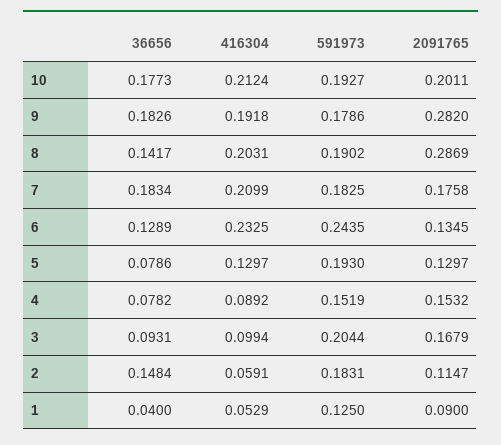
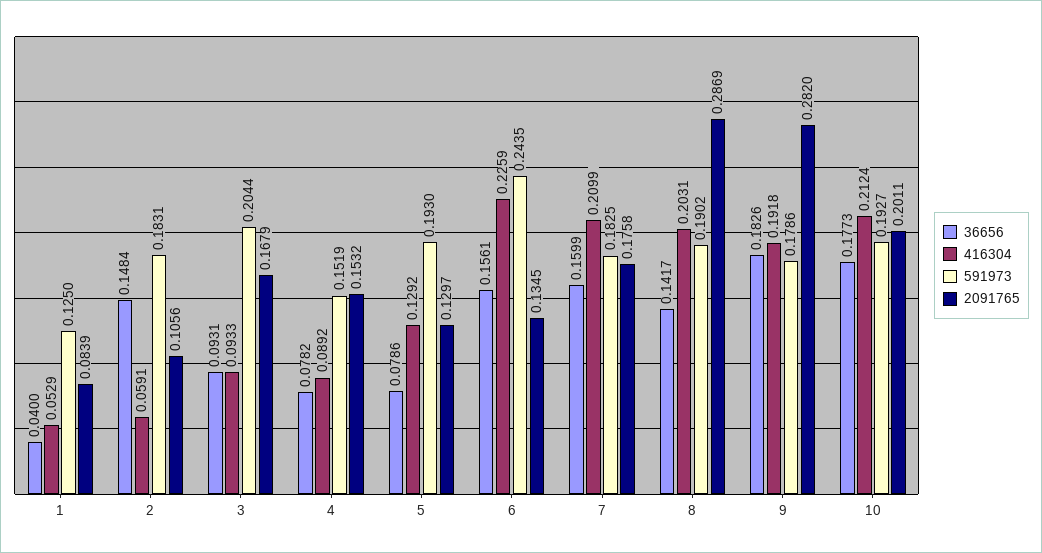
36656, 7: 0.1834 -> 0.1599
36656, 6: 0.1289 -> 0.1561
416304, 6: 0.2325 -> 0.2259
416304, 5: 0.1297 -> 0.1292
416304, 3: 0.0994 -> 0.0933
2091765, 2: 0.1147 -> 0.1056
2091765, 1: 0.09 -> 0.0839

